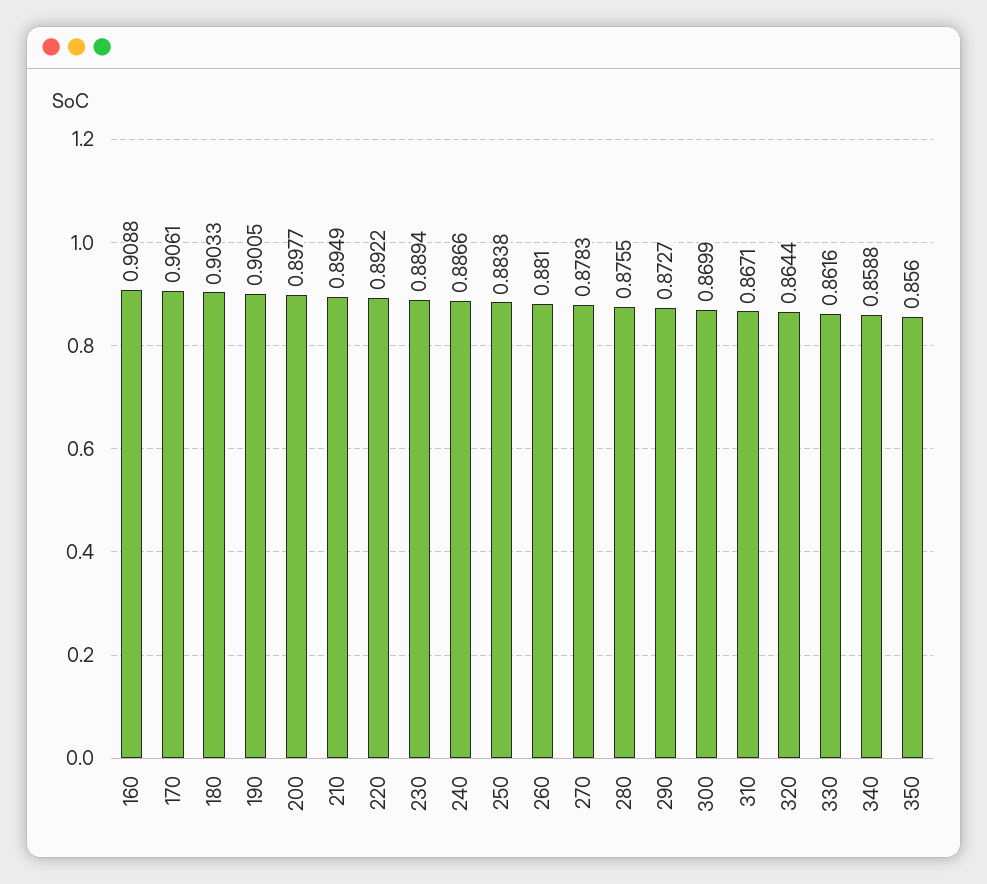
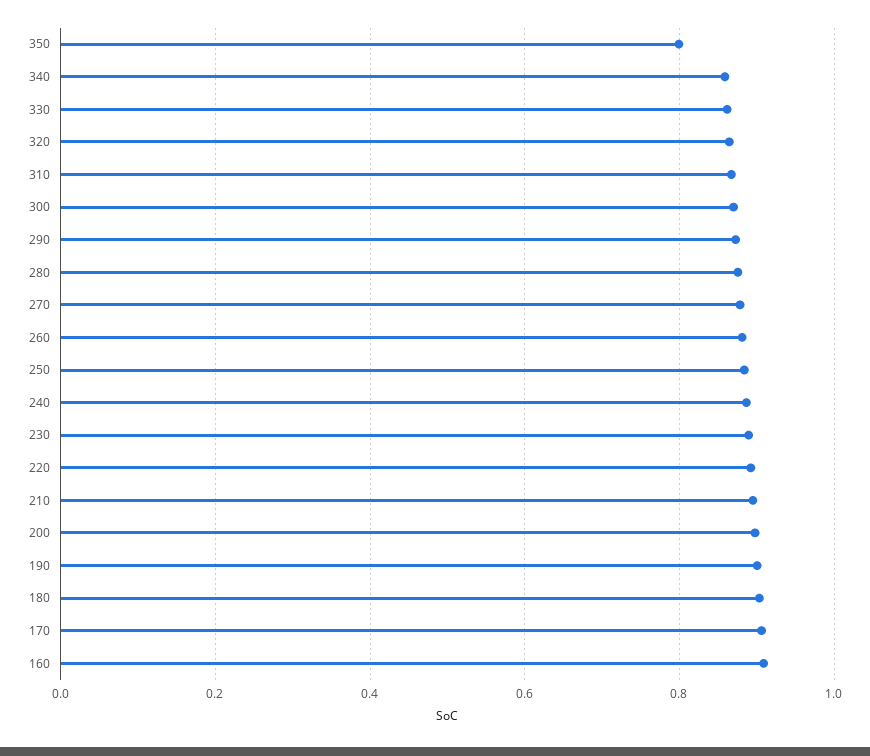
350: 0.856 -> 0.8

